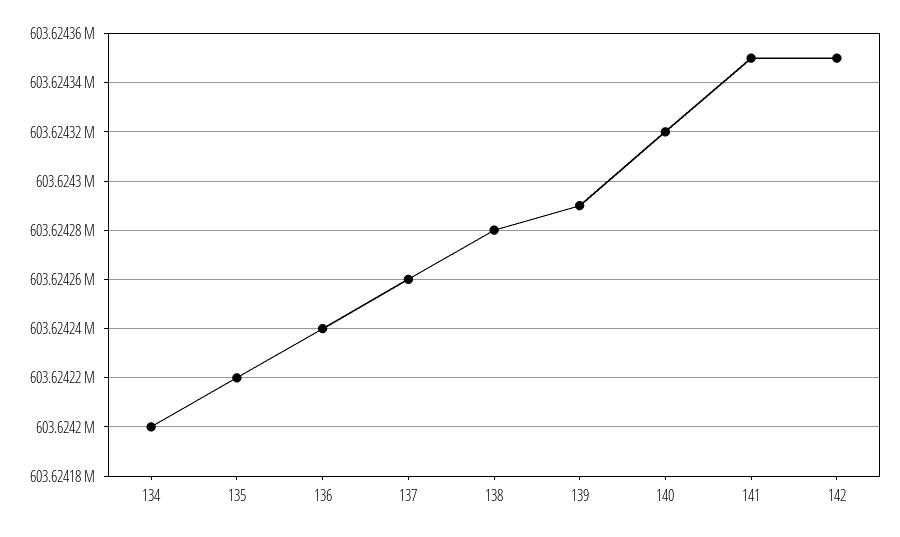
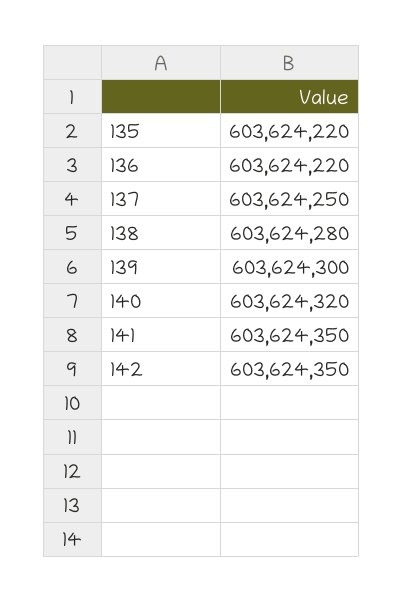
134: 603624200 -> none
136: 603624240 -> 603624220
137: 603624260 -> 603624250
139: 603624290 -> 603624300

